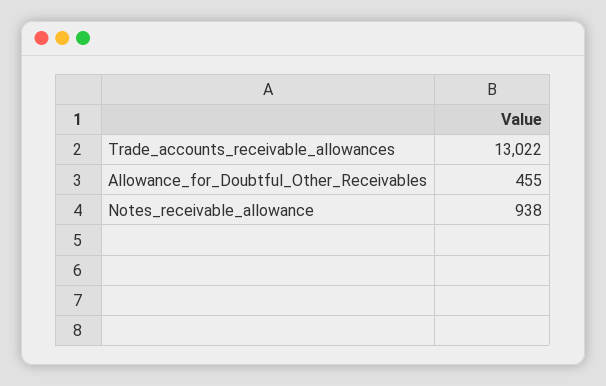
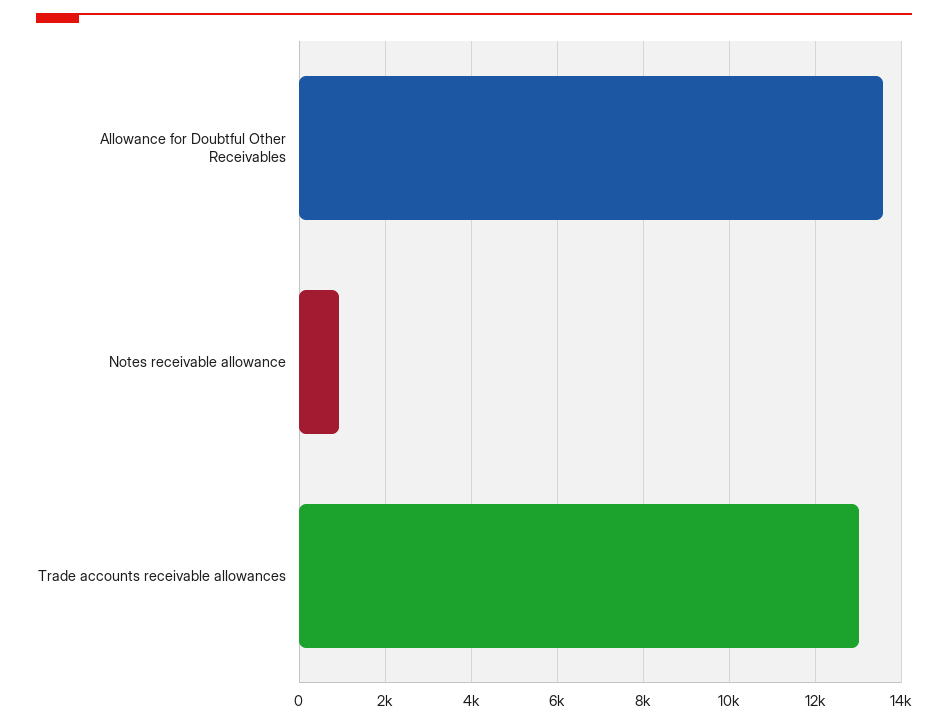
Allowance_for_Doubtful_Other_Receivables: 455 -> 13600

